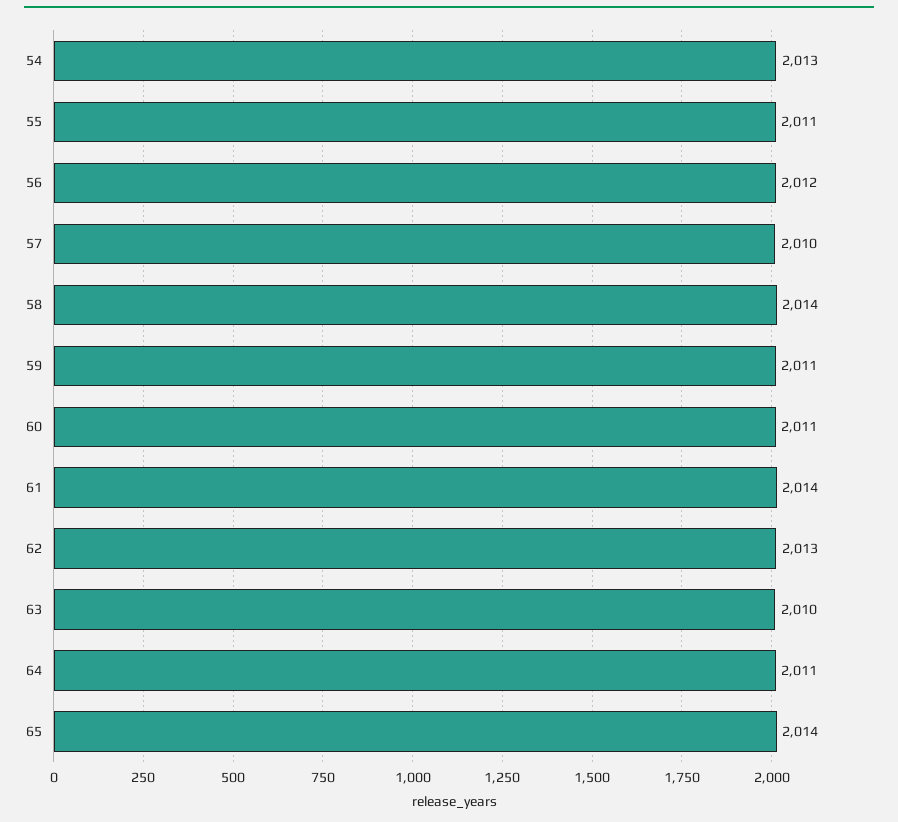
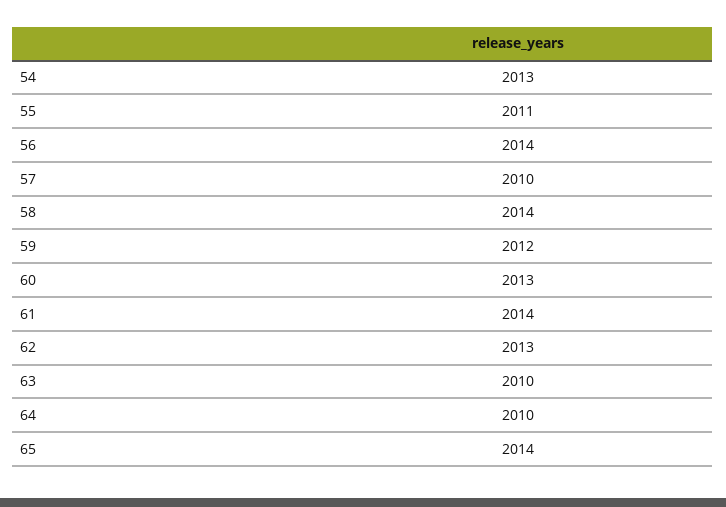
56: 2012 -> 2014
59: 2011 -> 2012
60: 2011 -> 2013
64: 2011 -> 2010

